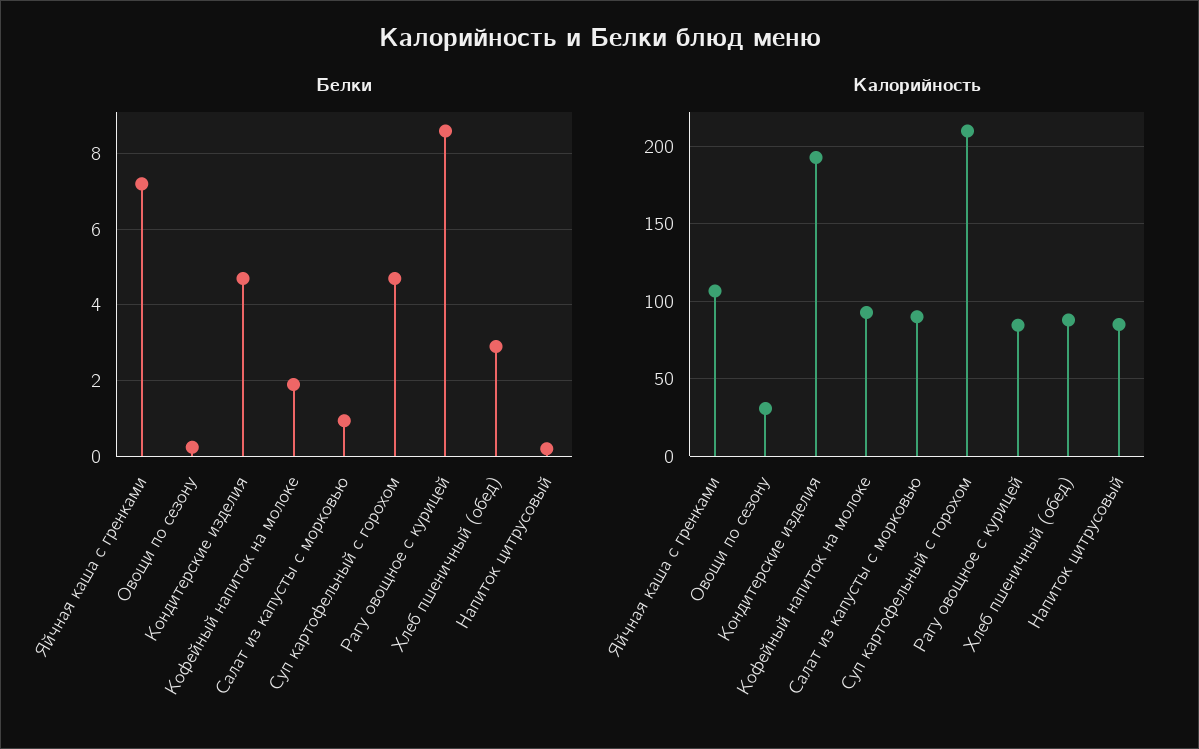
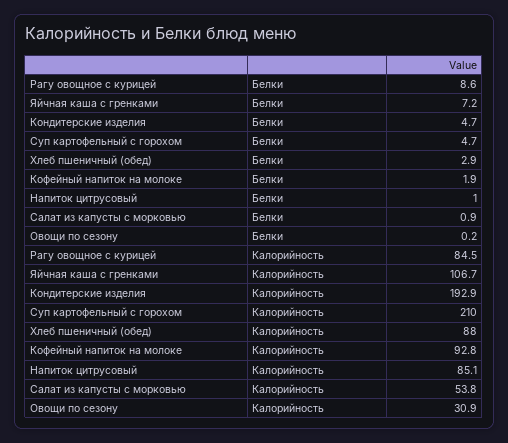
Белки, Напиток цитрусовый: 0.2 -> 1
Калорийность, Салат из капусты с морковью: 90 -> 53.8

